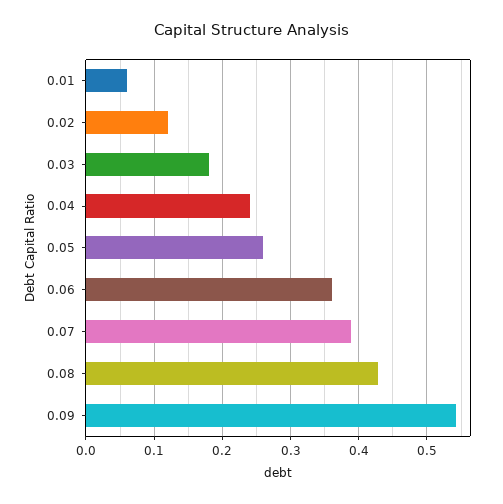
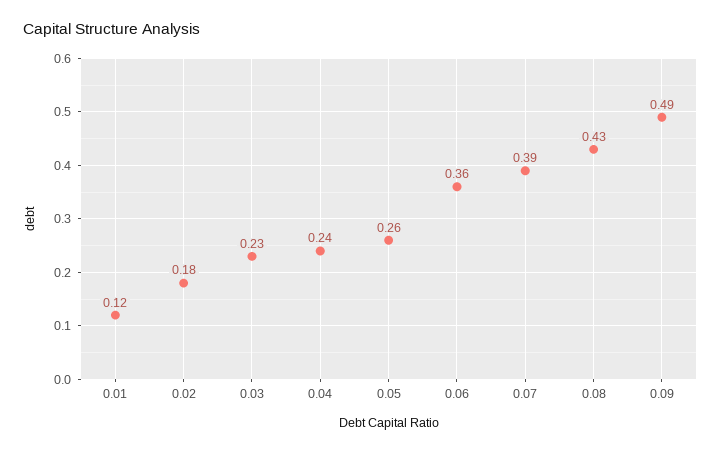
0.01: 0.06 -> 0.12
0.02: 0.12 -> 0.18
0.03: 0.18 -> 0.23
0.09: 0.54 -> 0.49

